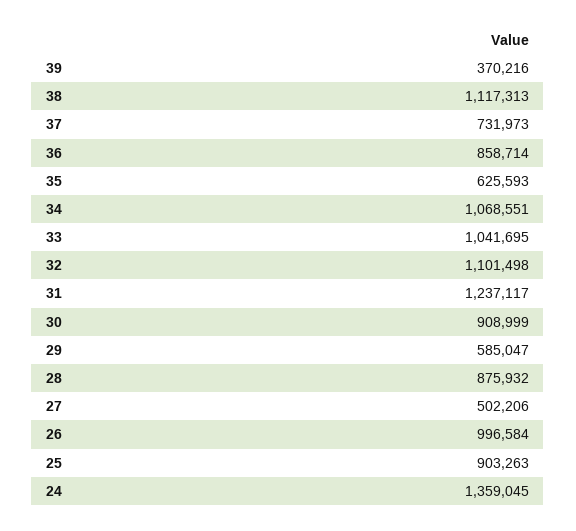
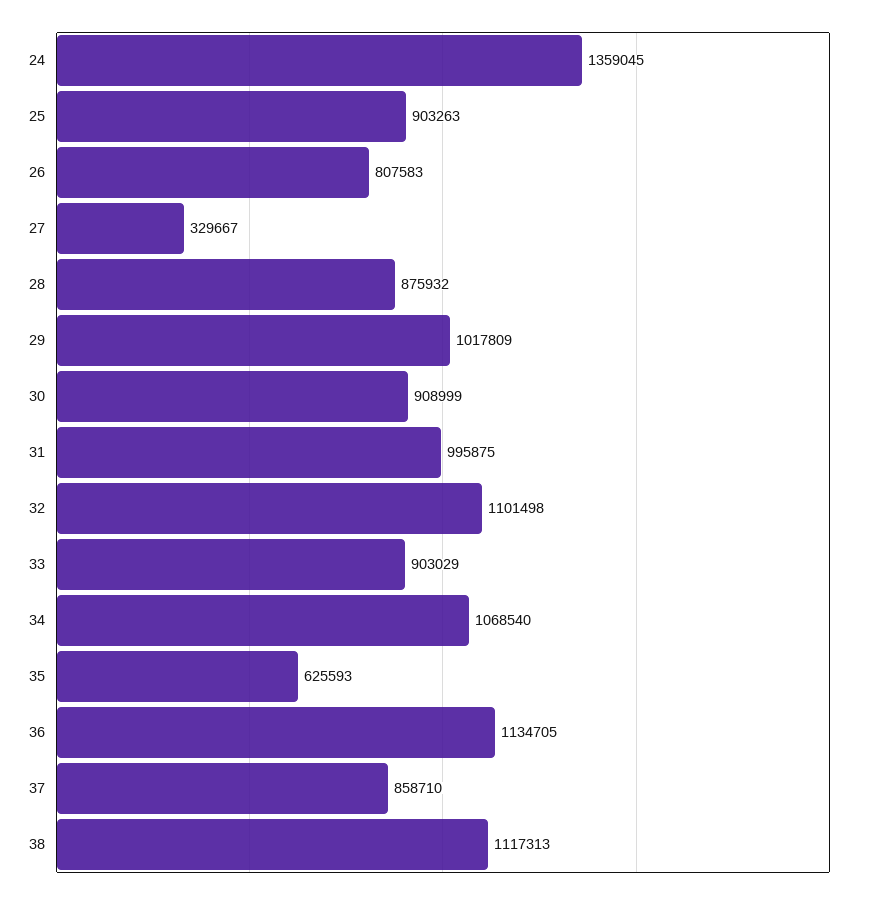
39: 370216 -> none
37: 731973 -> 858710
36: 858714 -> 1134705
34: 1068551 -> 1068540
33: 1041695 -> 903029
31: 1237117 -> 995875
29: 585047 -> 1017809
27: 502206 -> 329667
26: 996584 -> 807583

